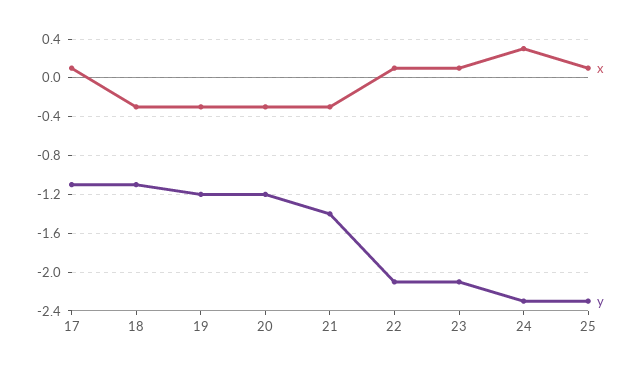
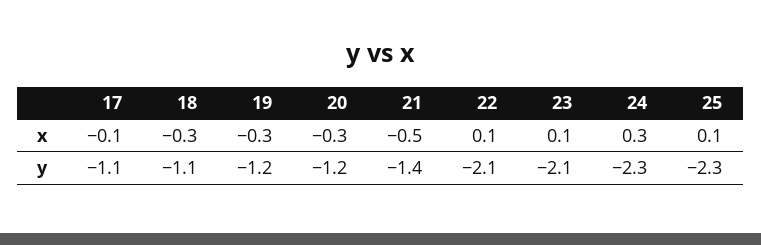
x, 17: 0.1 -> -0.1
x, 21: -0.3 -> -0.5

